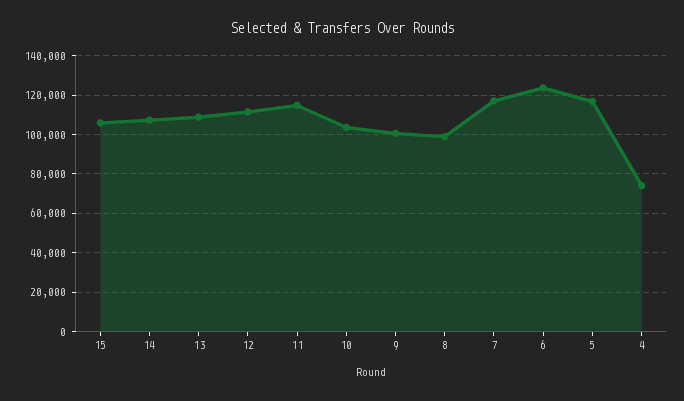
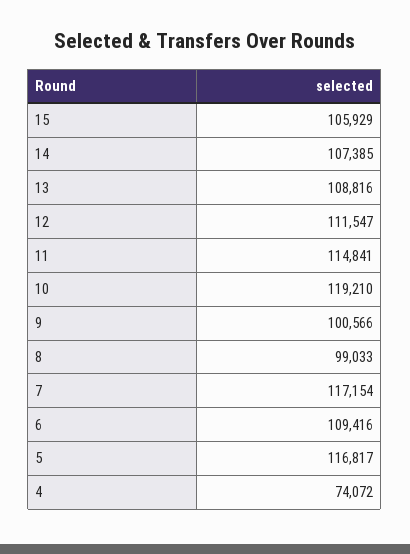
10: 105000 -> 119210
6: 125000 -> 109416

